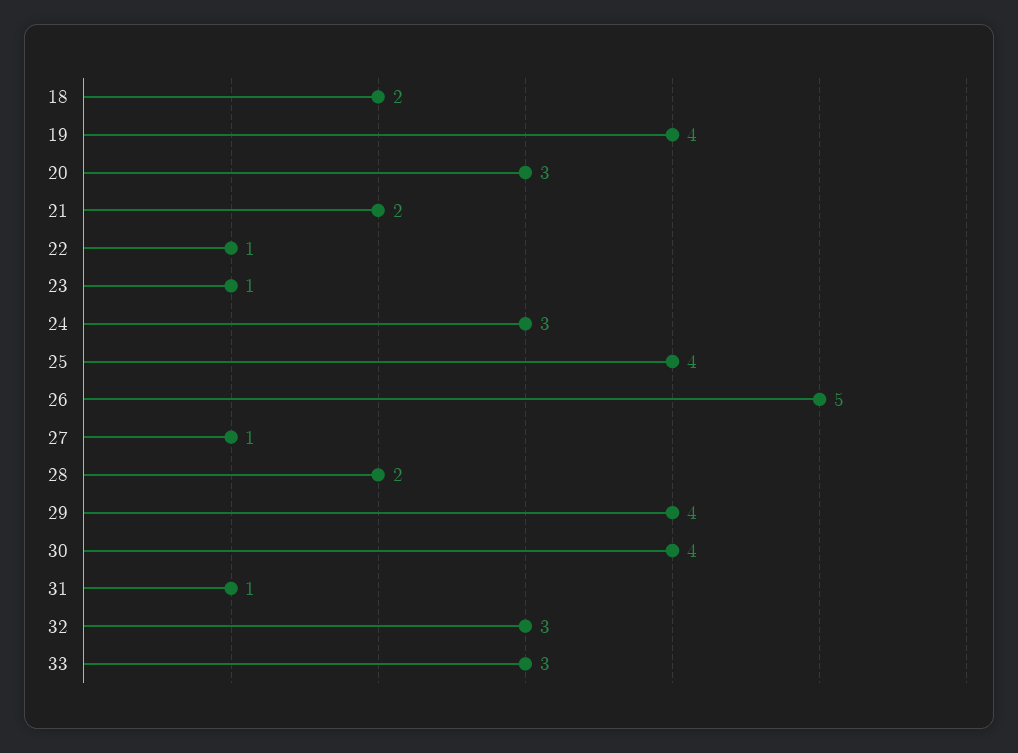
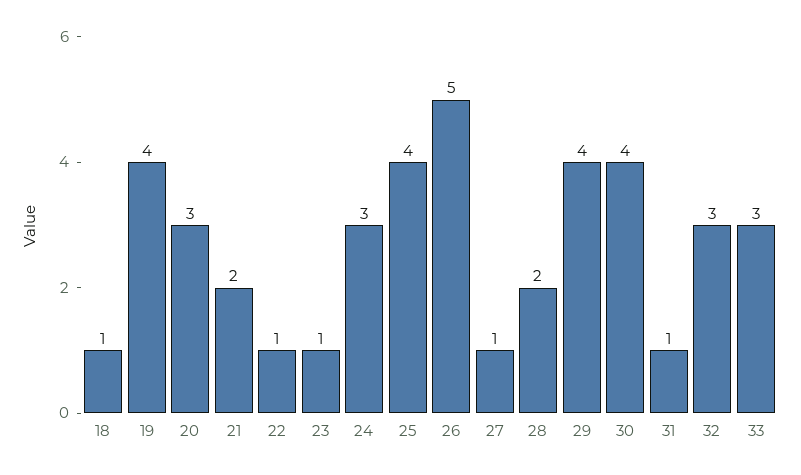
18: 2 -> 1

